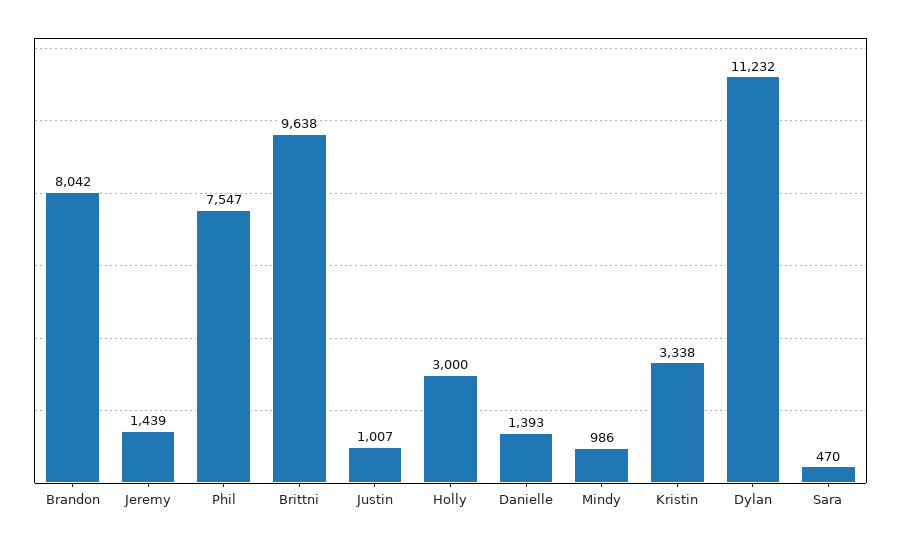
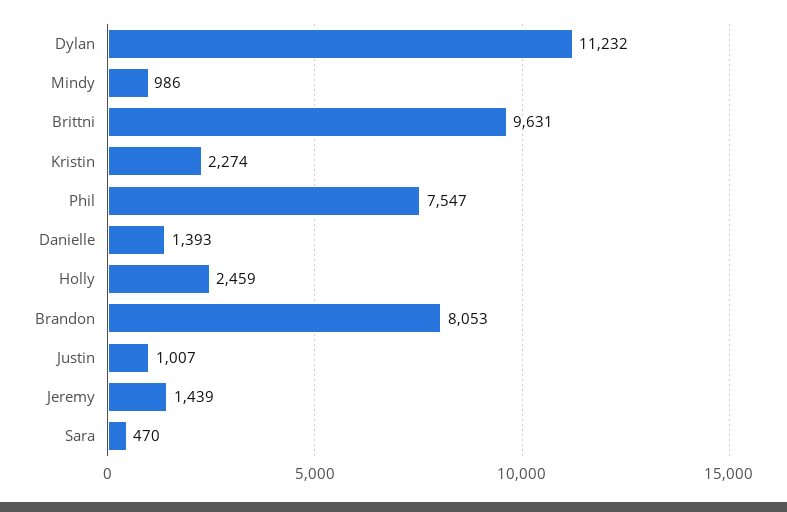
Brandon: 8042 -> 8053
Brittni: 9638 -> 9631
Holly: 3000 -> 2459
Kristin: 3338 -> 2274

